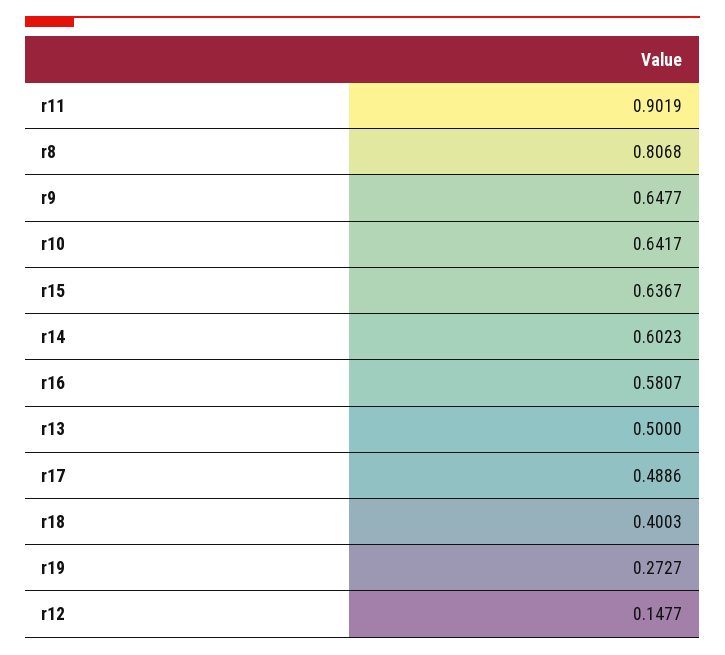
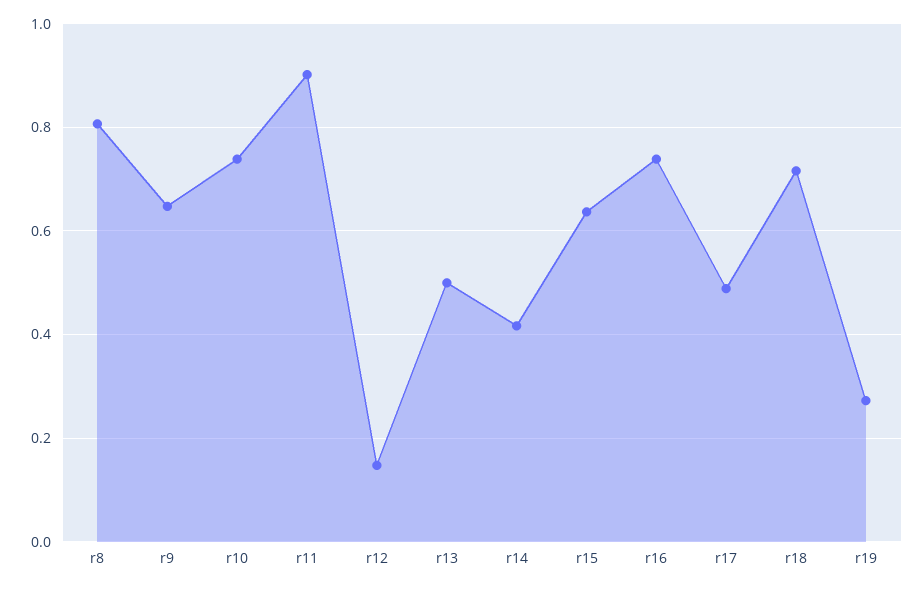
r10: 0.6417 -> 0.74
r14: 0.6023 -> 0.42
r16: 0.5807 -> 0.74
r18: 0.4003 -> 0.72

